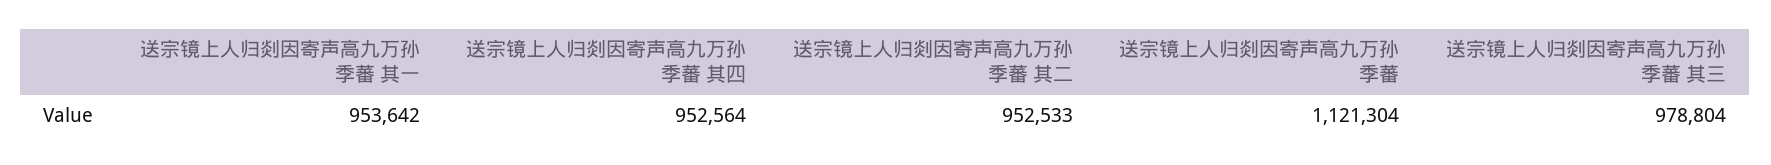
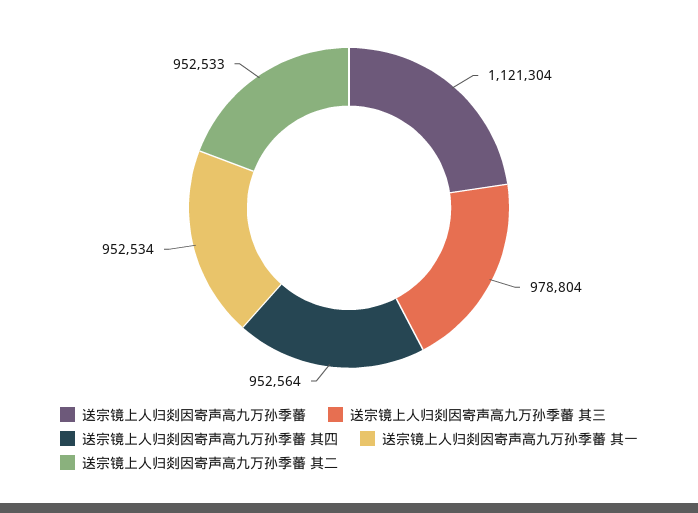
送宗镜上人归剡因寄声高九万孙季蕃 其一: 953642 -> 952534

